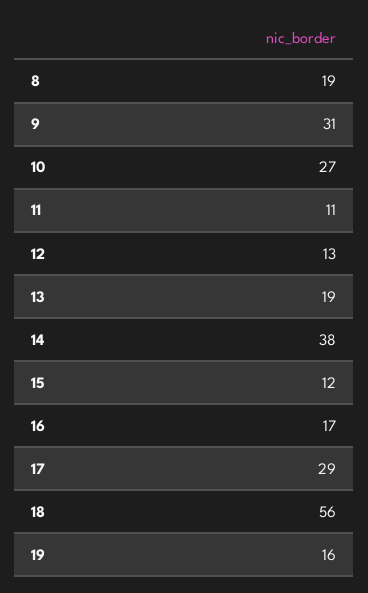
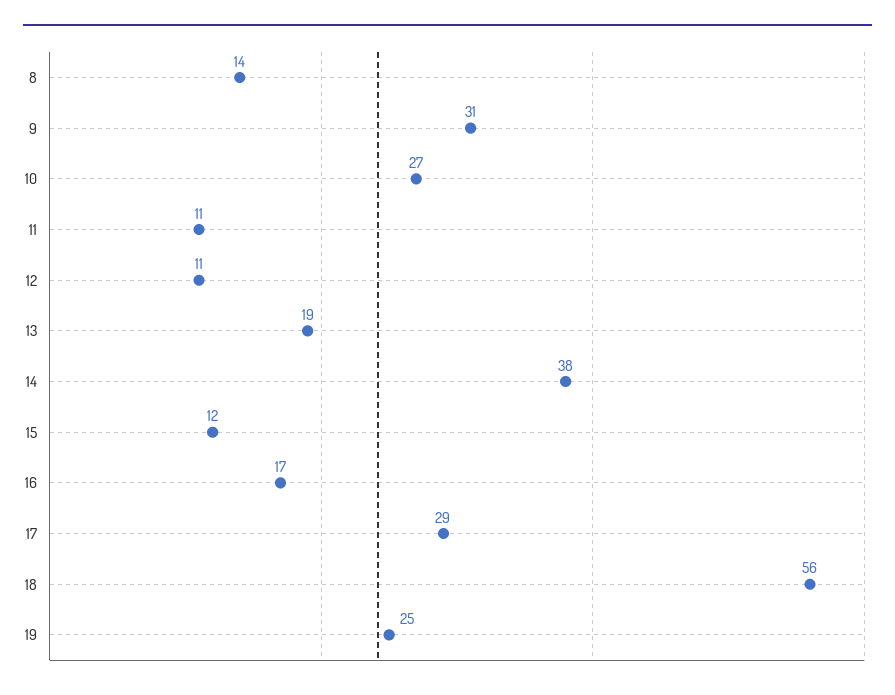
8: 19 -> 14
12: 13 -> 11
19: 16 -> 25

